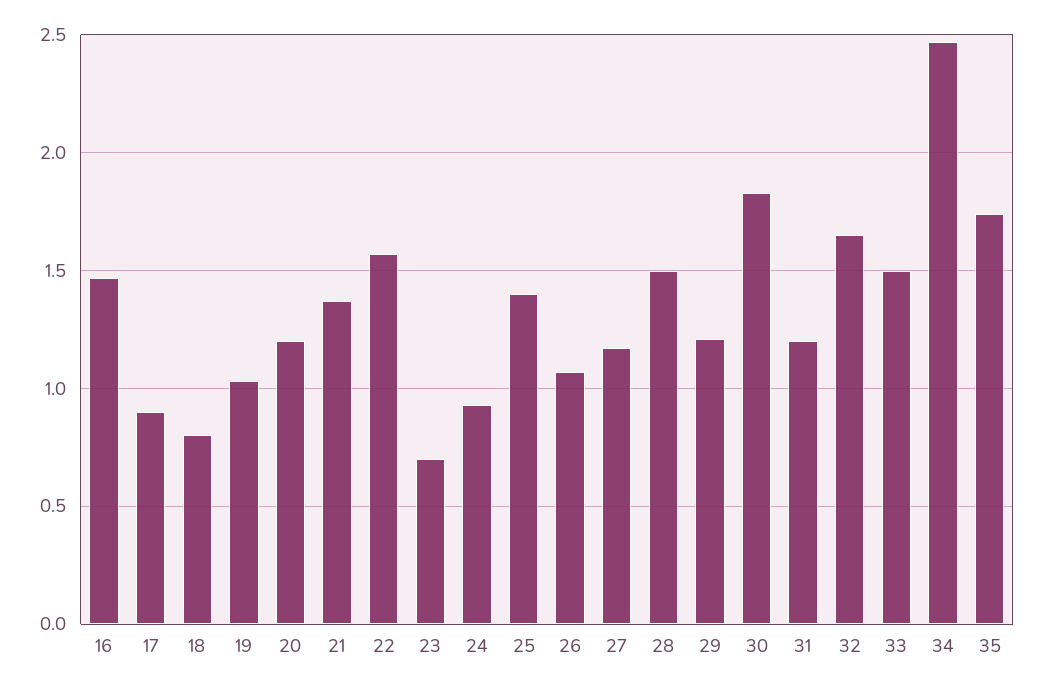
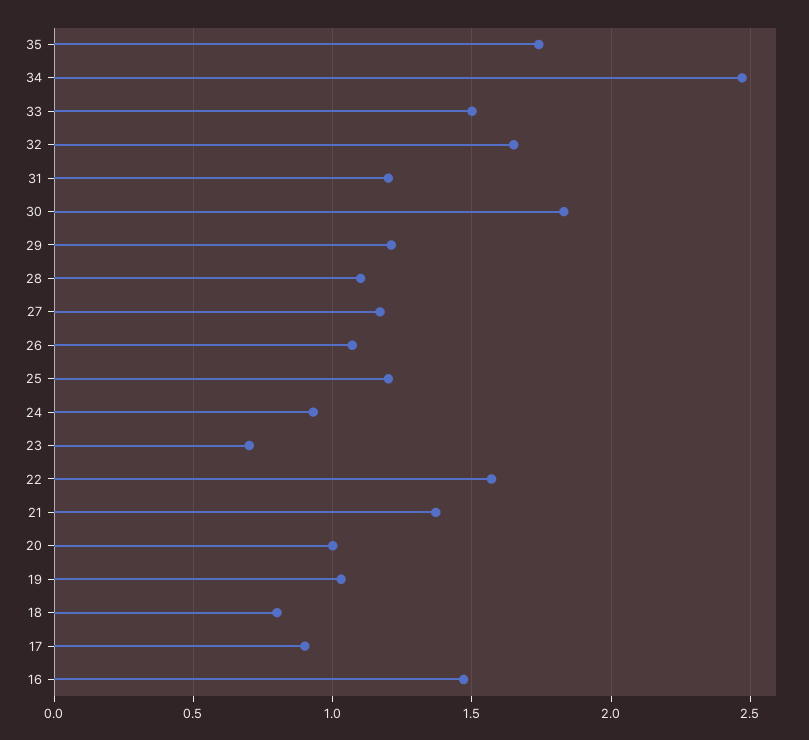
20: 1.2 -> 1
25: 1.4 -> 1.2
28: 1.5 -> 1.1

